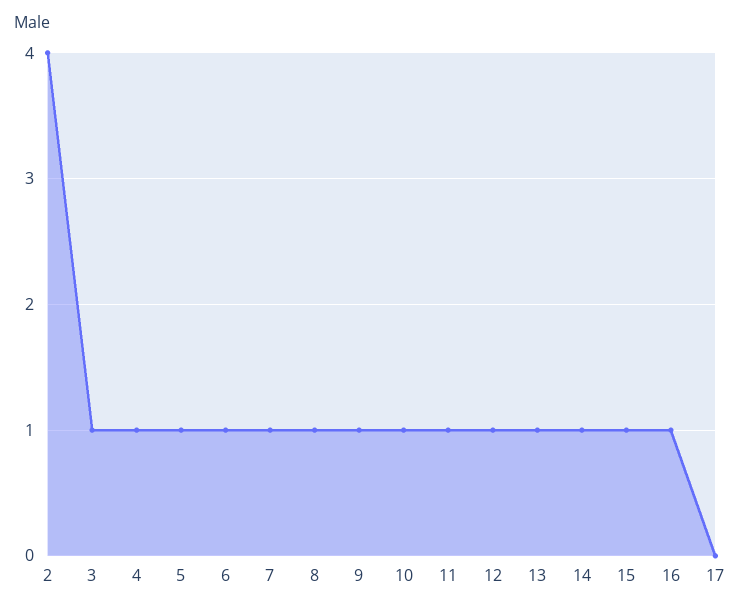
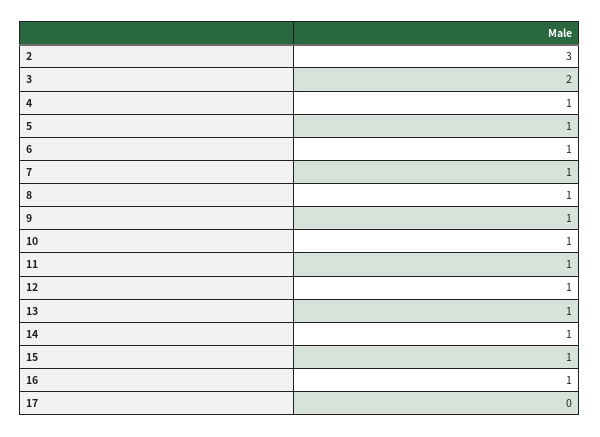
2: 4 -> 3
3: 1 -> 2

